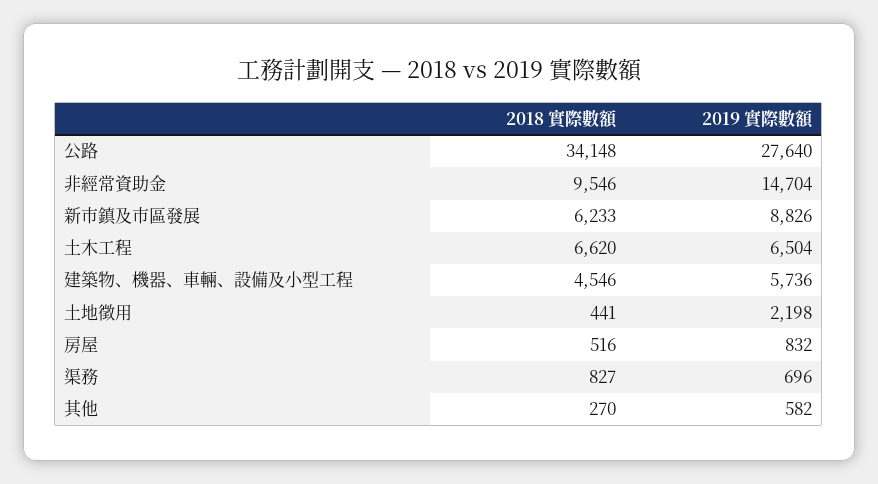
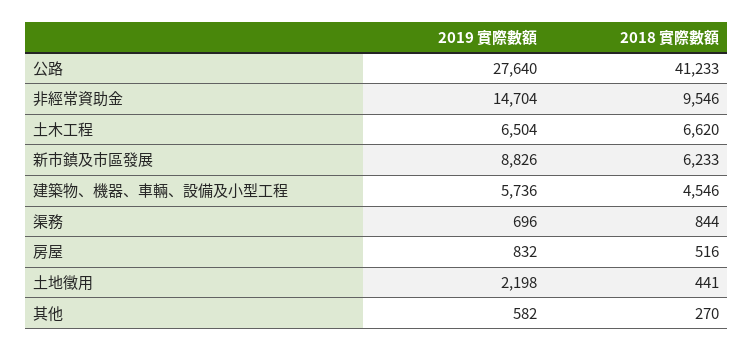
2018 實際數額, 公路: 34148 -> 41233
2018 實際數額, 渠務: 827 -> 844

